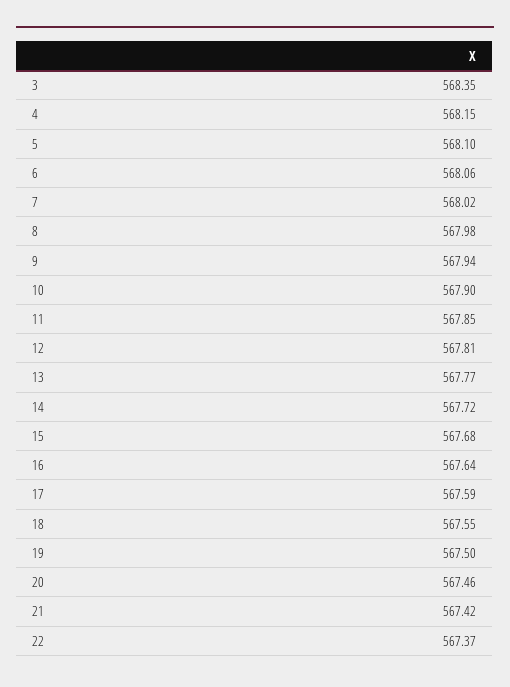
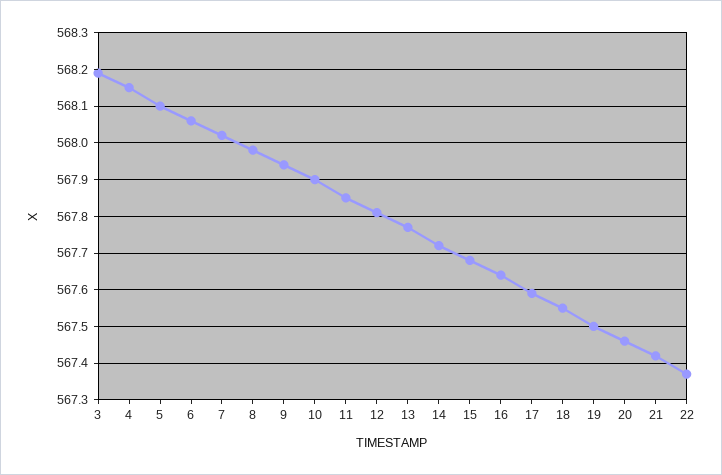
3: 568.35 -> 568.2

